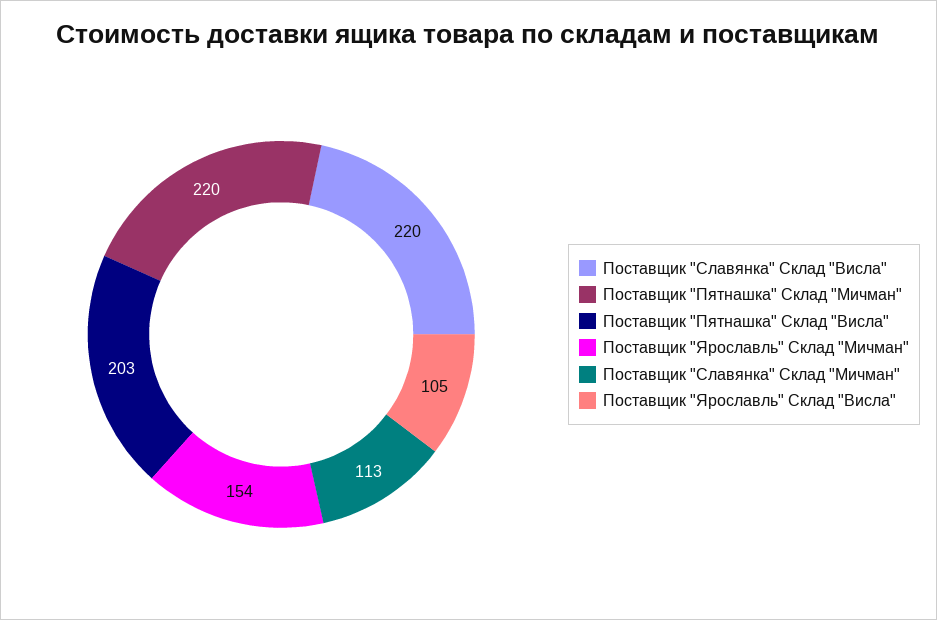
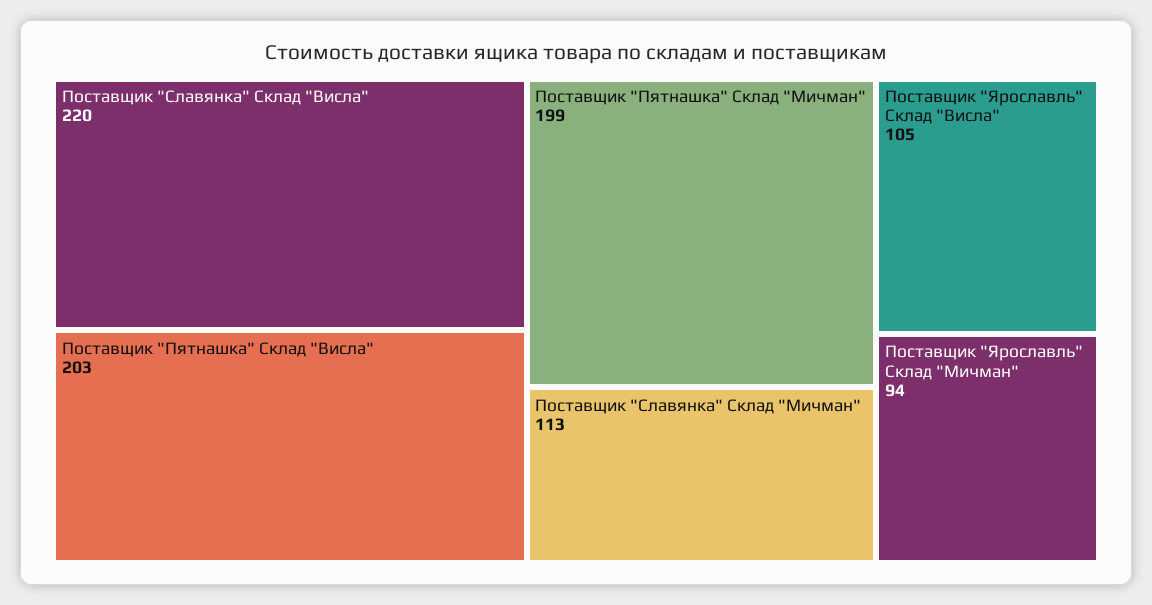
Поставщик "Пятнашка" Склад "Мичман": 220 -> 199
Поставщик "Ярославль" Склад "Мичман": 154 -> 94

